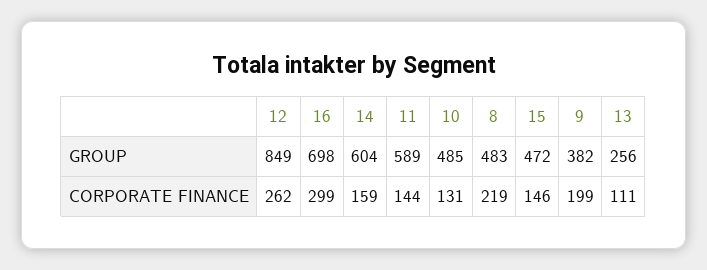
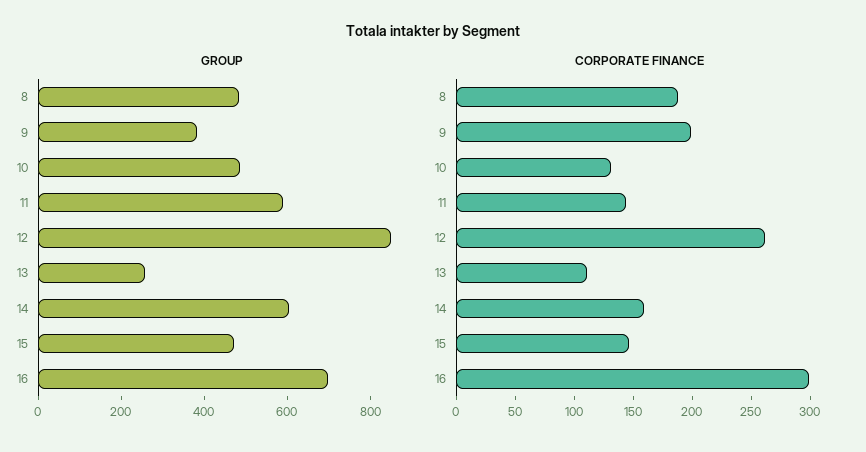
CORPORATE FINANCE, 8: 219 -> 190

